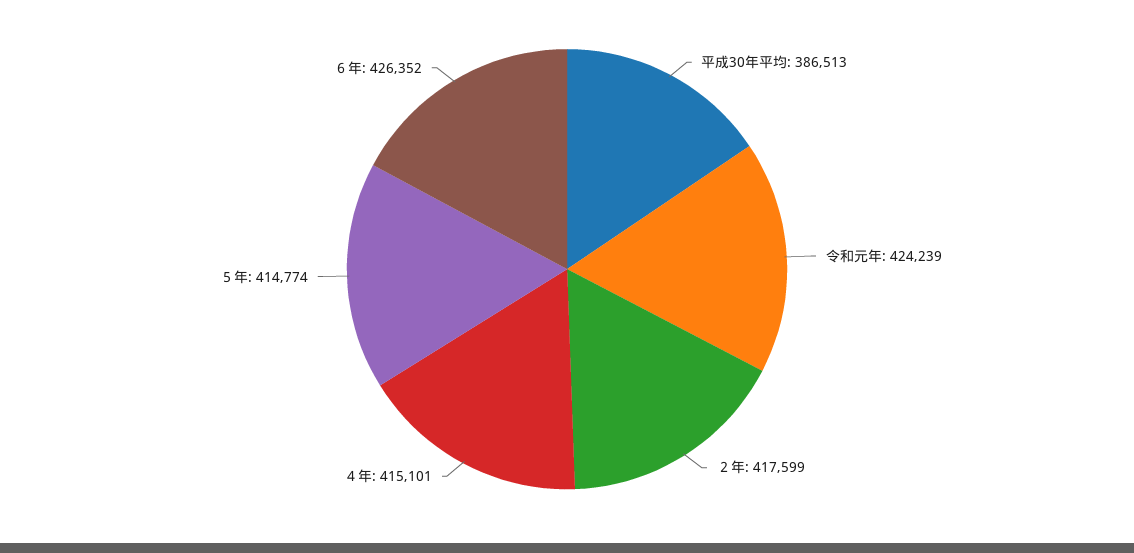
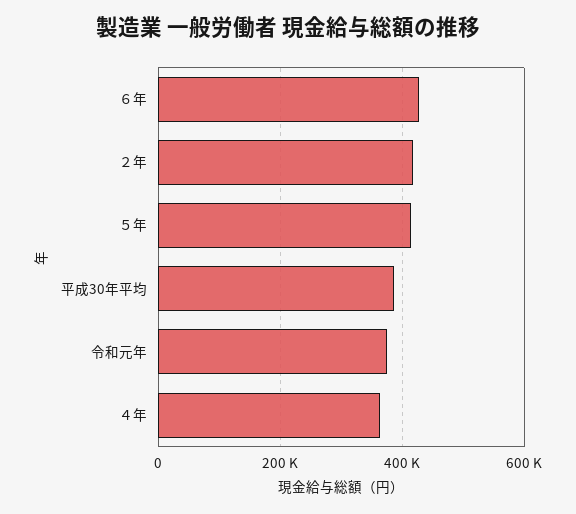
令和元年: 424239 -> 380000
４年: 415101 -> 360000

